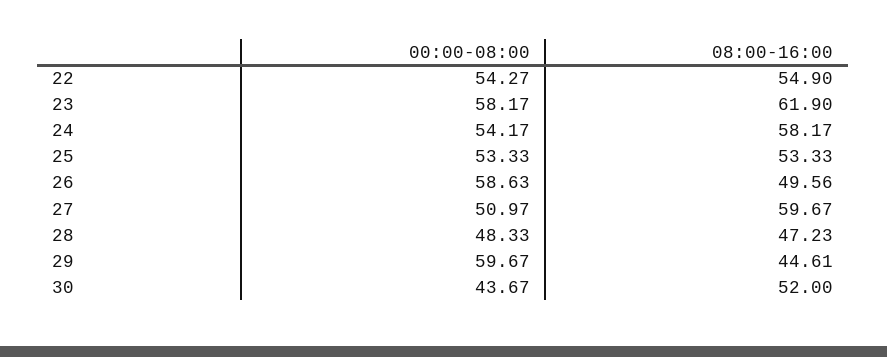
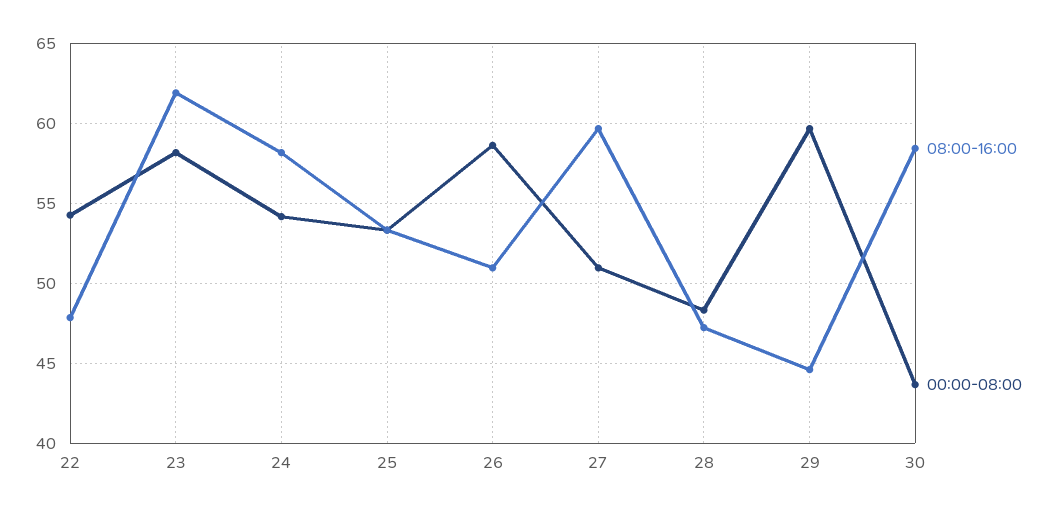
08:00-16:00, 22: 54.9 -> 48
08:00-16:00, 26: 49.56 -> 51
08:00-16:00, 30: 52 -> 58.5

